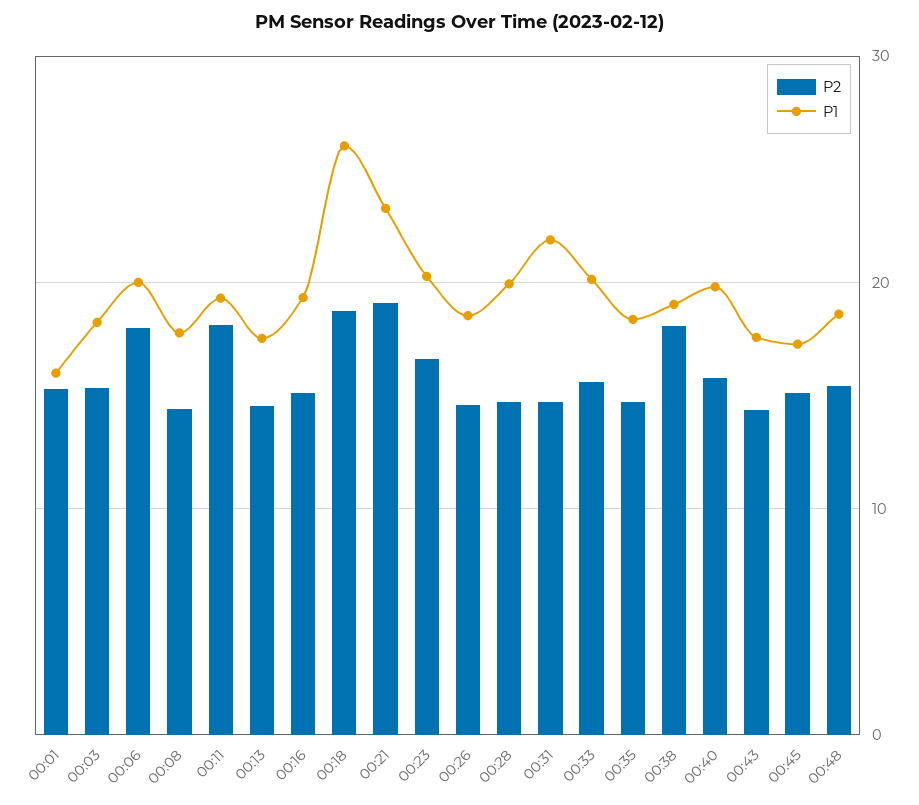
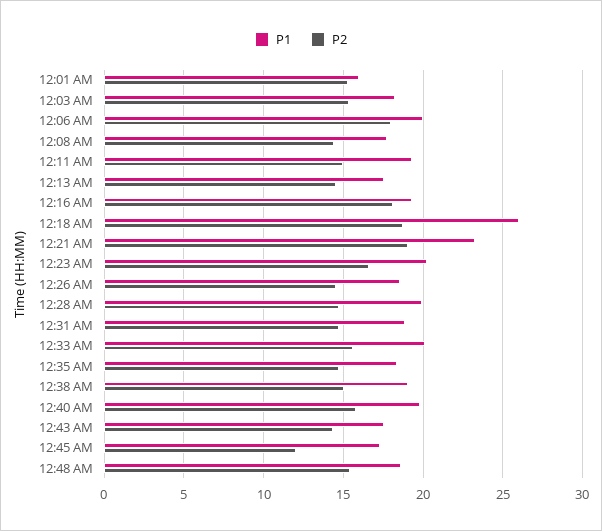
P2, 00:11: 18 -> 15
P2, 00:16: 15 -> 18
P1, 00:31: 22 -> 19
P2, 00:38: 18 -> 15
P2, 00:45: 15 -> 12

